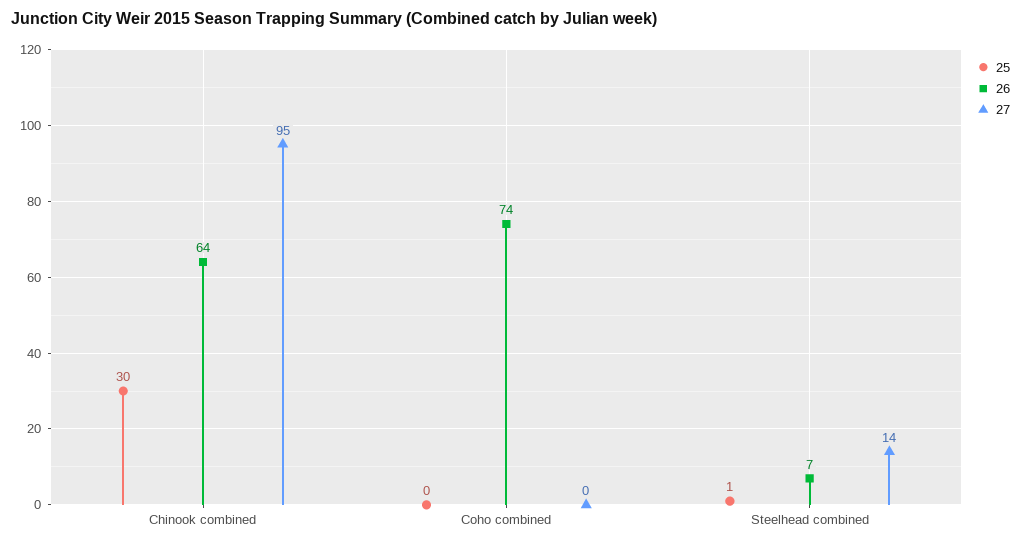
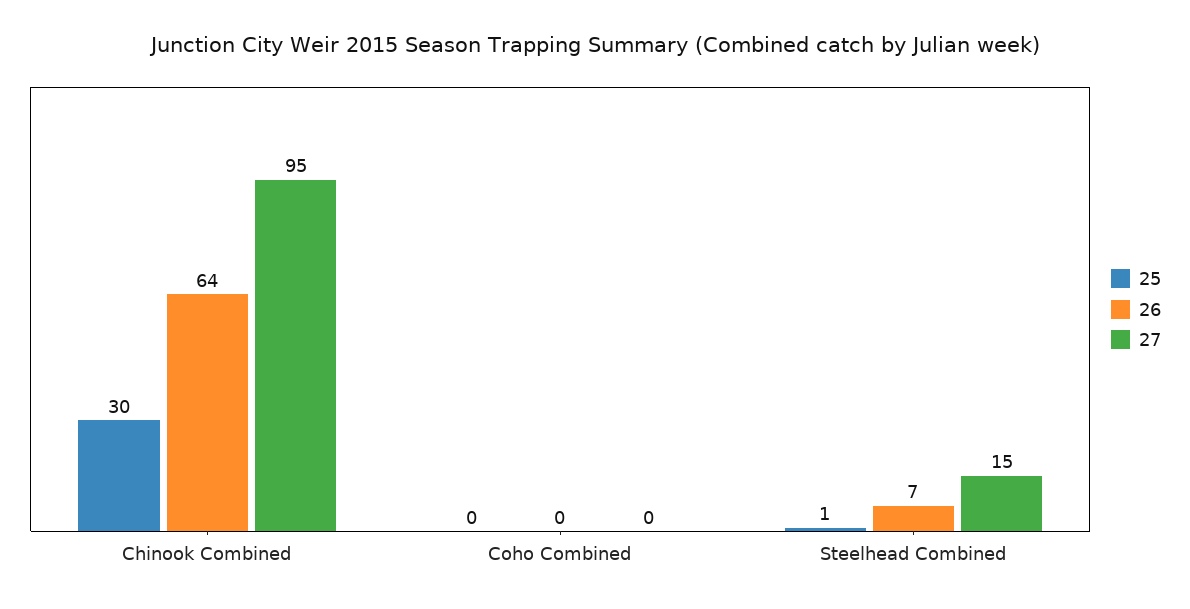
26, Coho combined: 74 -> 0
27, Steelhead combined: 14 -> 15

